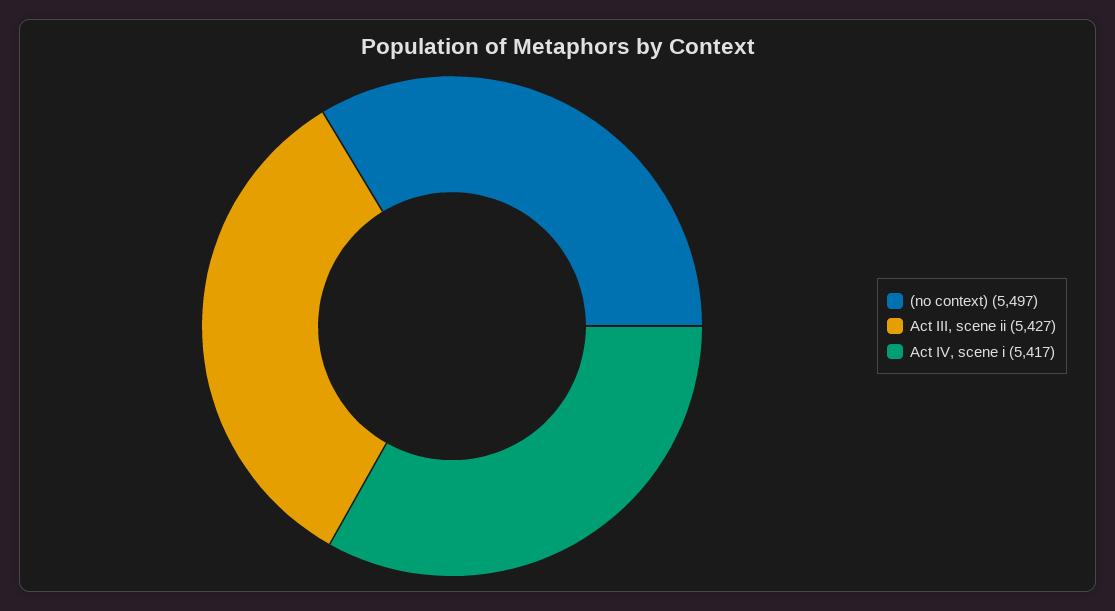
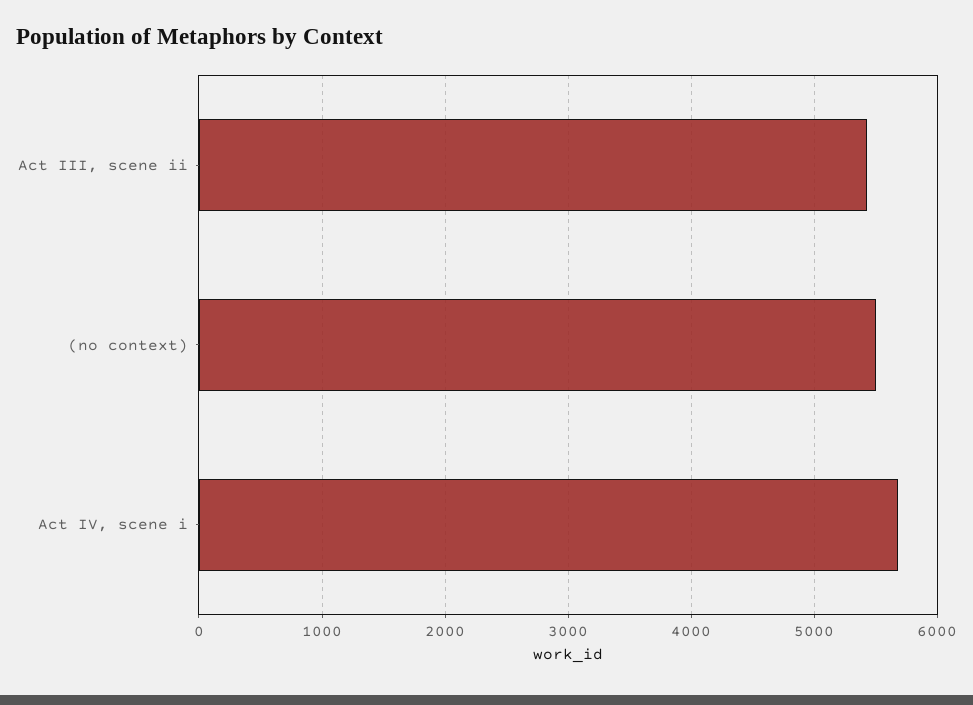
Act IV, scene i: 5417 -> 5700

